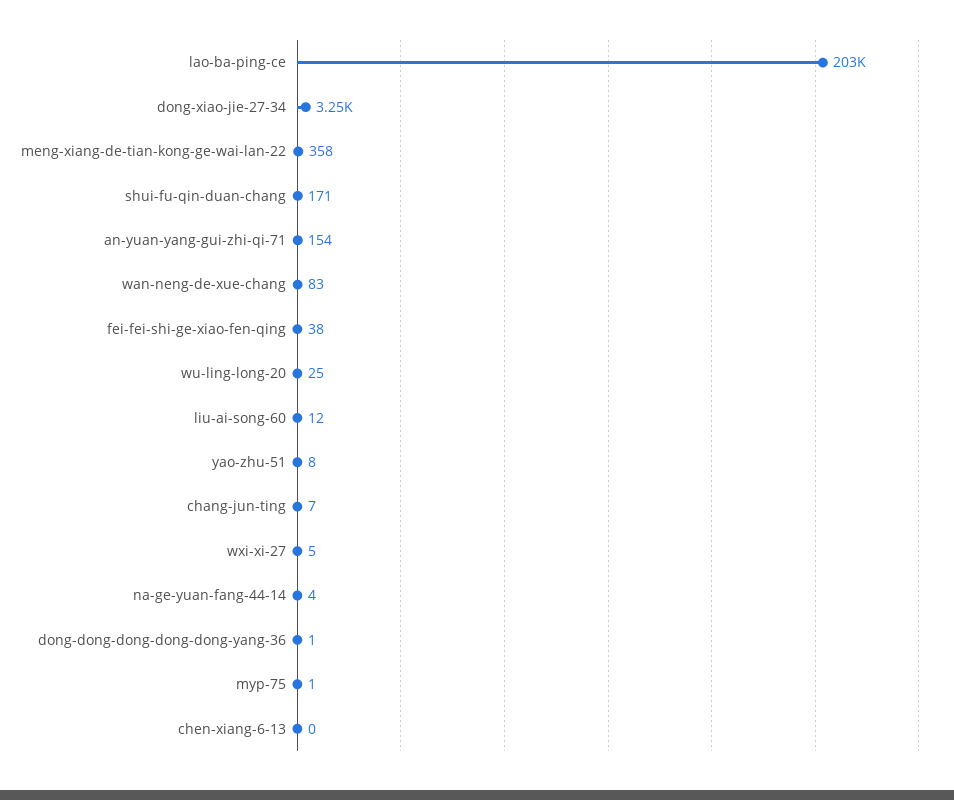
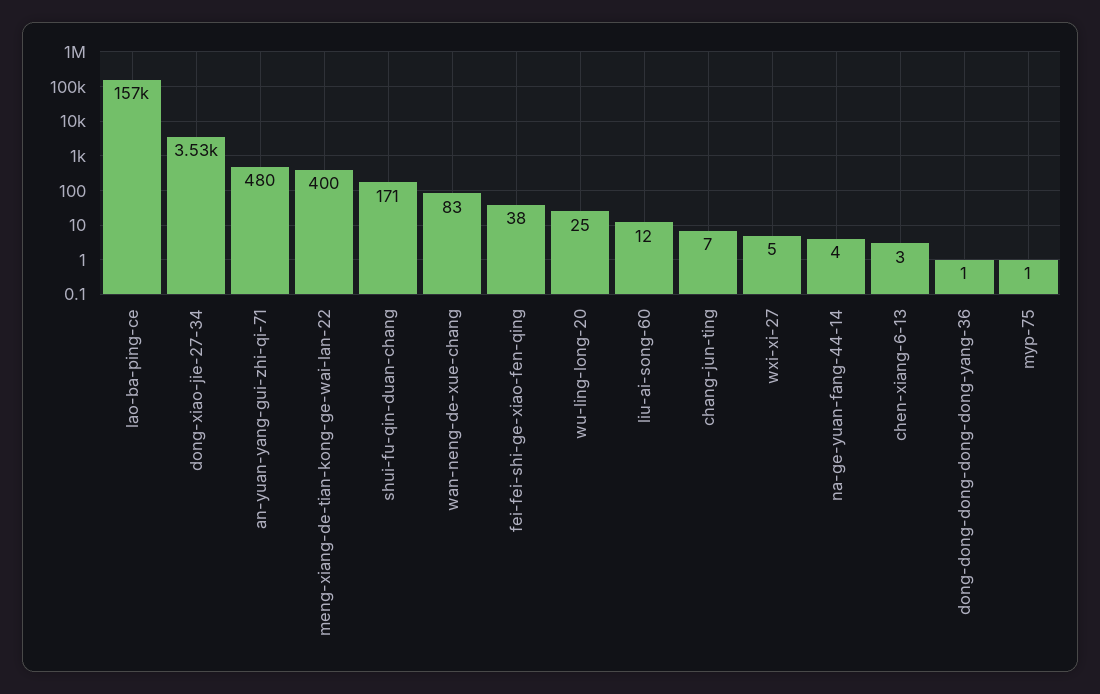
lao-ba-ping-ce: 203000 -> 157000
dong-xiao-jie-27-34: 3250 -> 3530
meng-xiang-de-tian-kong-ge-wai-lan-22: 358 -> 400
an-yuan-yang-gui-zhi-qi-71: 154 -> 480
yao-zhu-51: 8 -> none
chen-xiang-6-13: 0 -> 3

